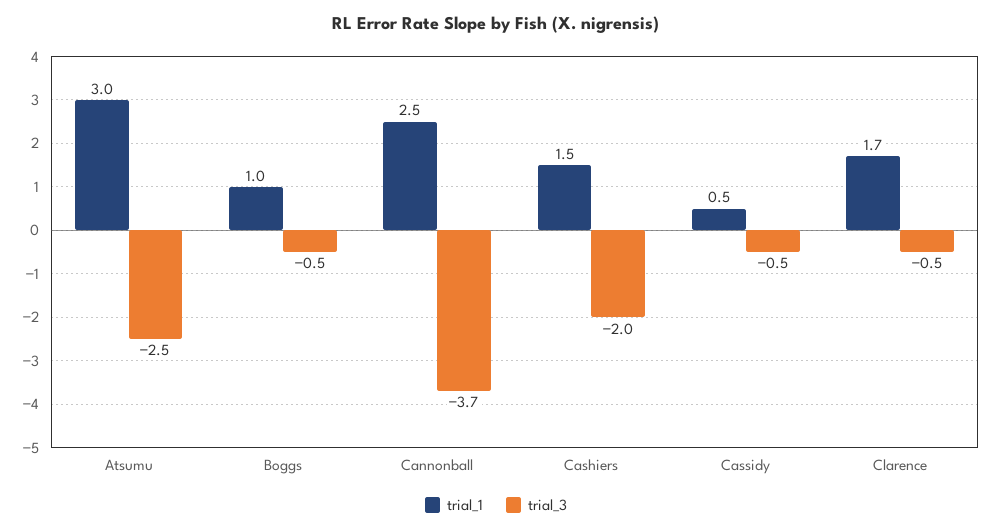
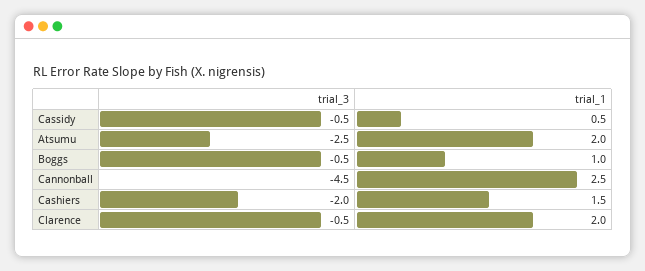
trial_1, Atsumu: 3 -> 2
trial_3, Cannonball: -3.7 -> -4.5
trial_1, Clarence: 1.7 -> 2

